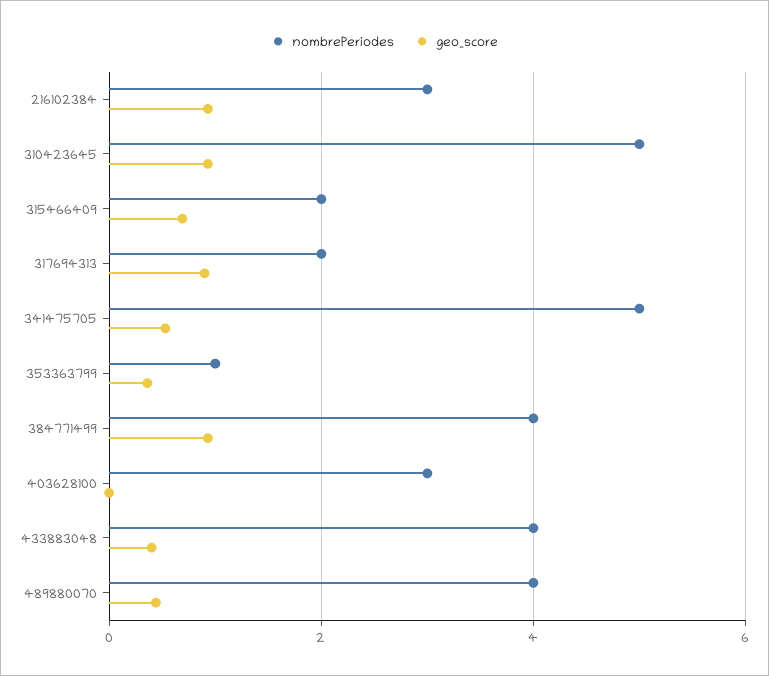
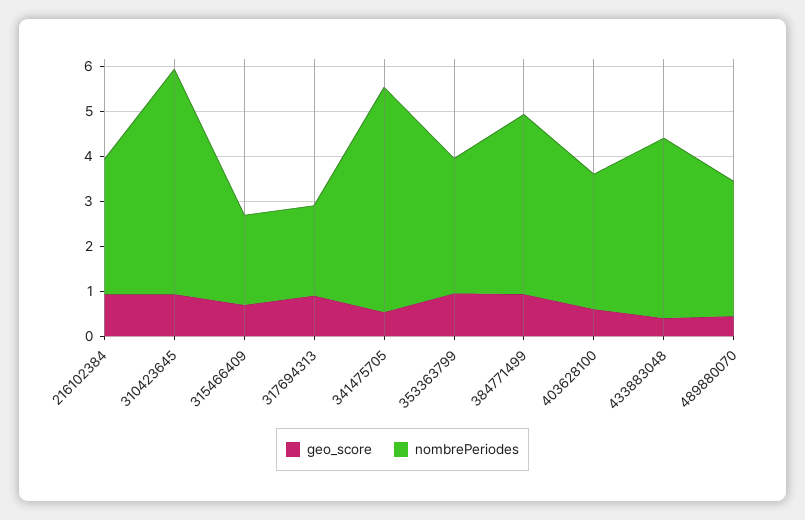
nombrePeriodes, 353363799: 1 -> 3
geo_score, 353363799: 0.4 -> 1
geo_score, 403628100: 0 -> 0.6
nombrePeriodes, 489880070: 4 -> 3

